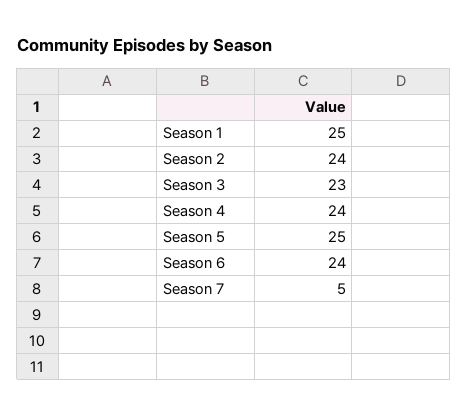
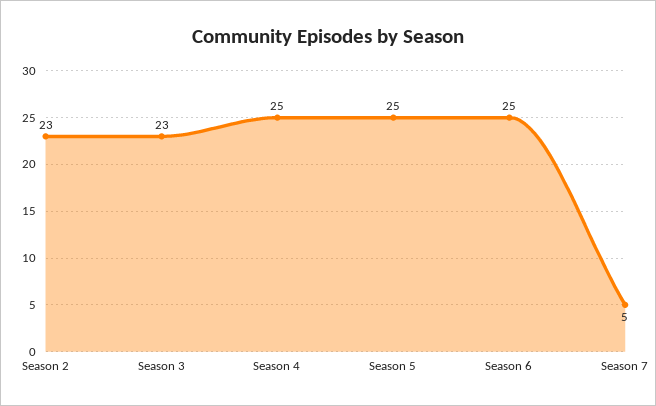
Season 1: 25 -> none
Season 2: 24 -> 23
Season 4: 24 -> 25
Season 6: 24 -> 25

